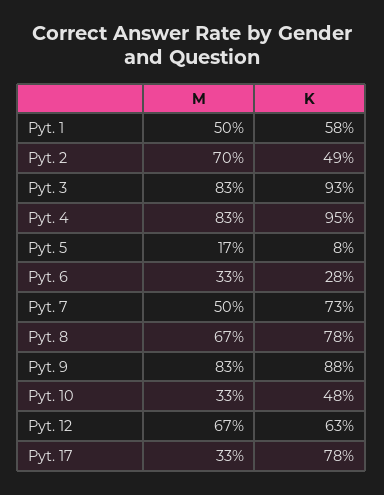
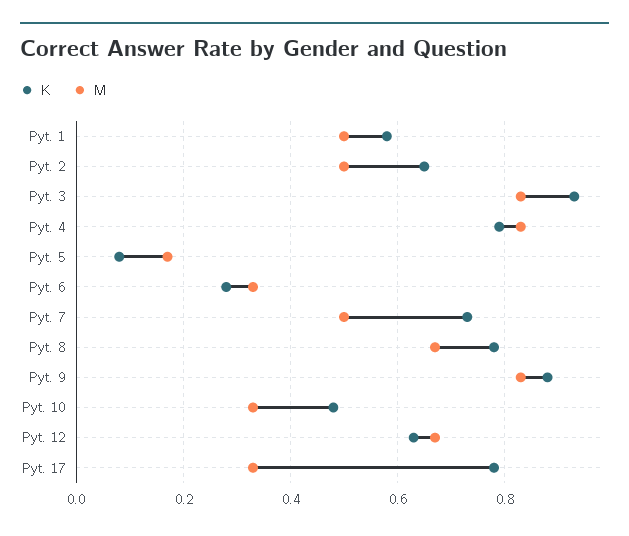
M, Pyt. 2: 0.7 -> 0.5
K, Pyt. 2: 0.49 -> 0.65
K, Pyt. 4: 0.95 -> 0.8

